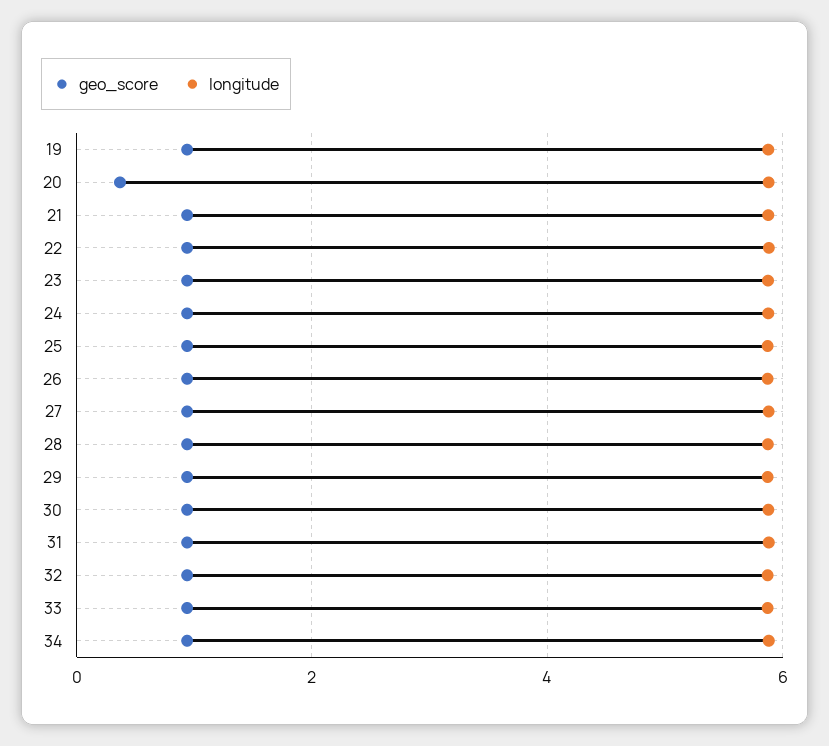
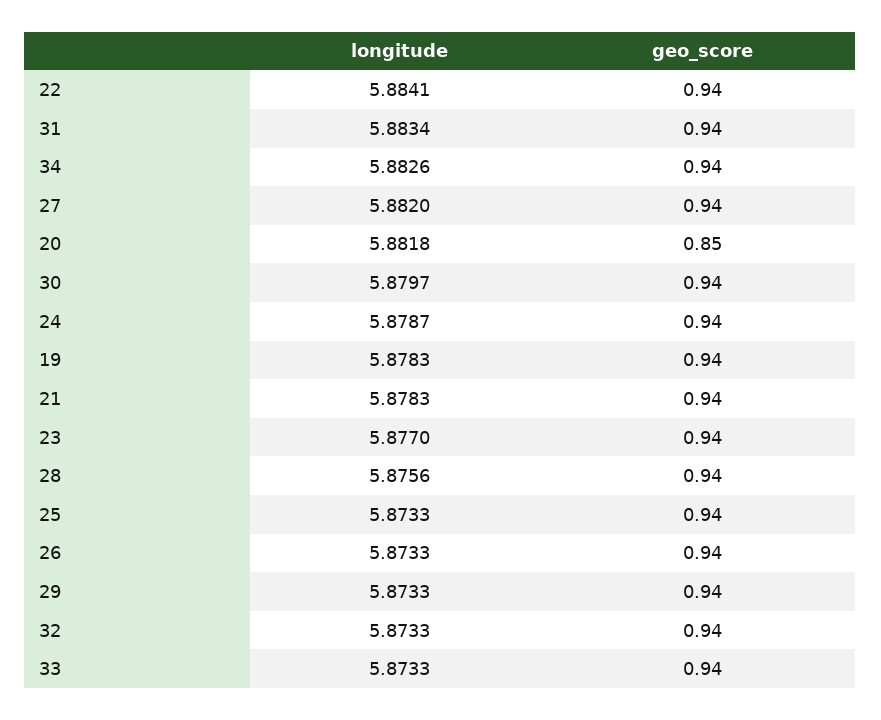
geo_score, 20: 0.4 -> 0.85

